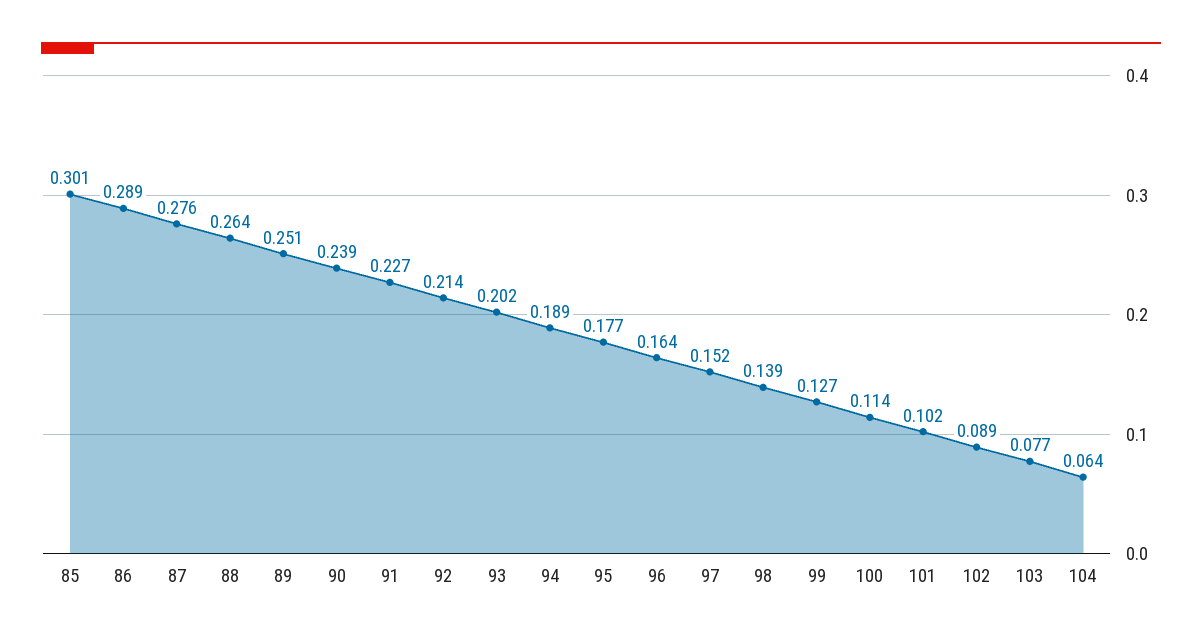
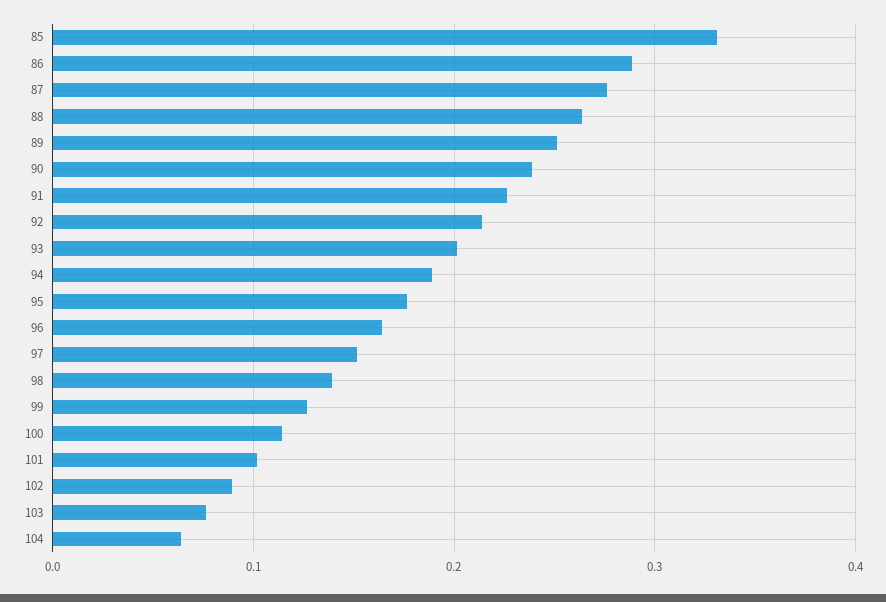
85: 0.301 -> 0.33

